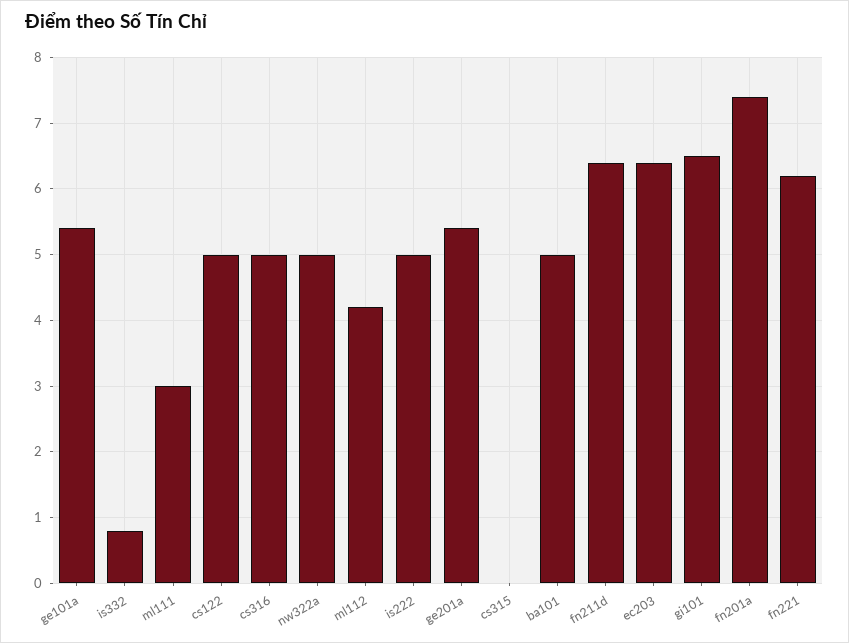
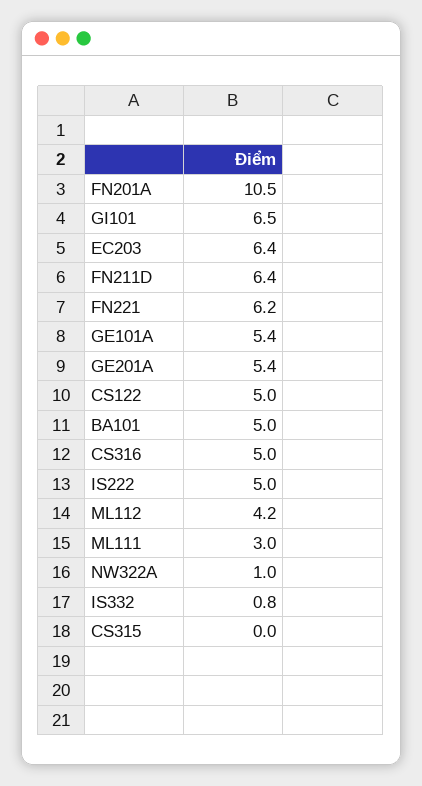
nw322a: 5 -> 1
fn201a: 7.4 -> 10.5

